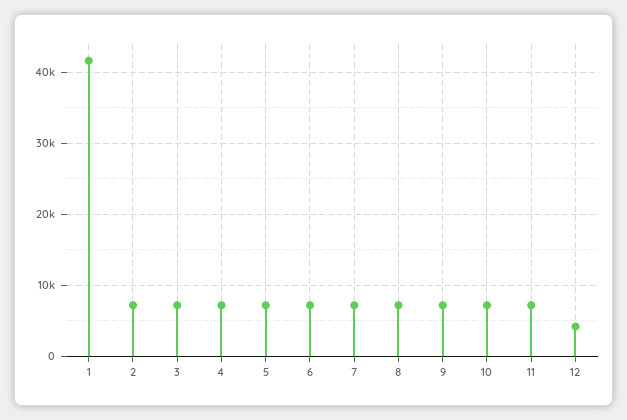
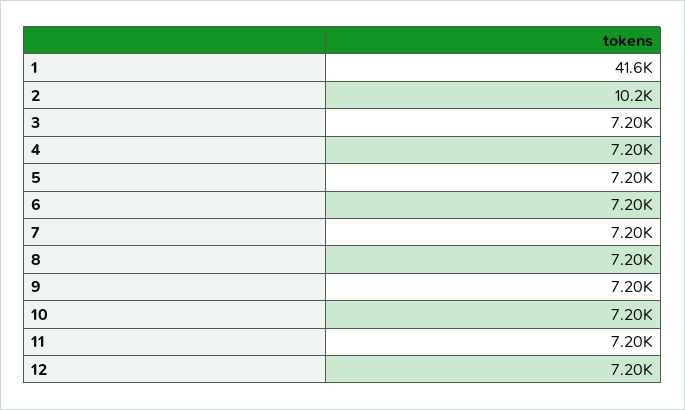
2: 7000 -> 10200
12: 4000 -> 7200

